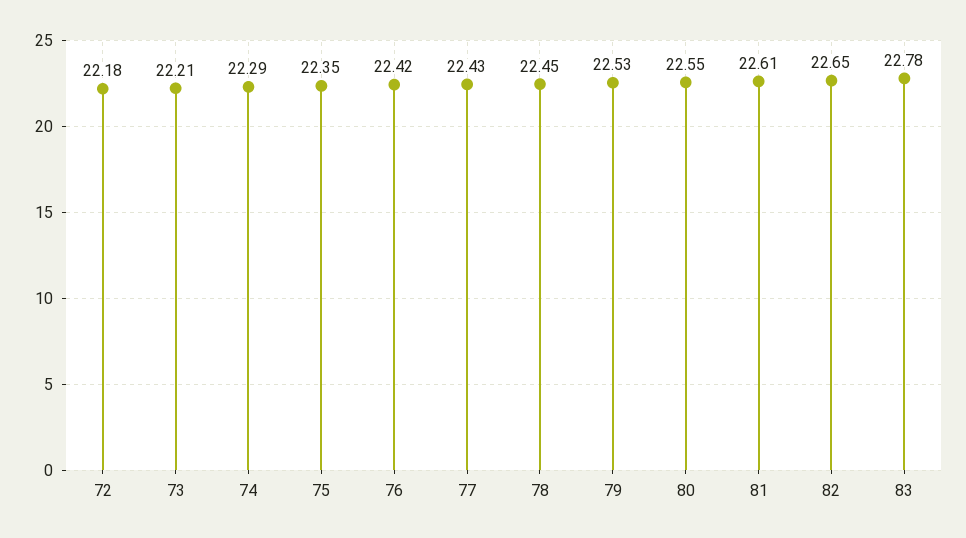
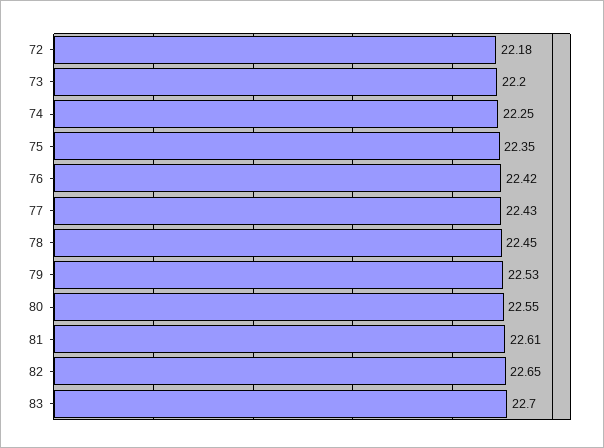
73: 22.21 -> 22.2
74: 22.29 -> 22.25
83: 22.78 -> 22.7

